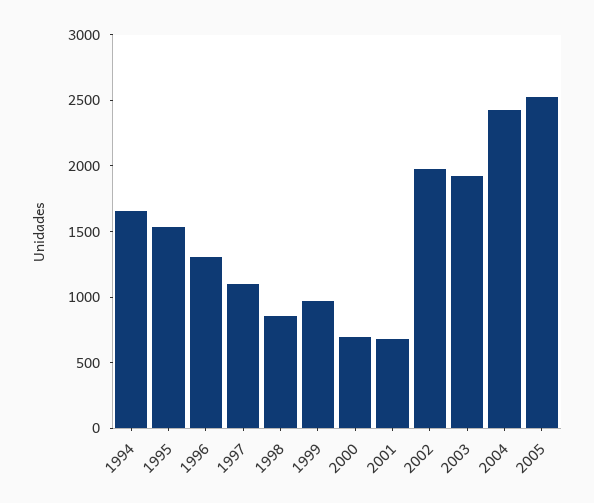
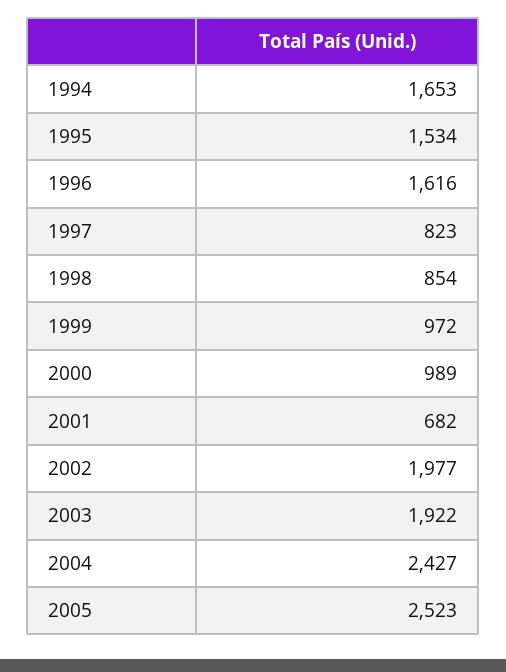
1996: 1300 -> 1616
1997: 1100 -> 823
2000: 700 -> 989

